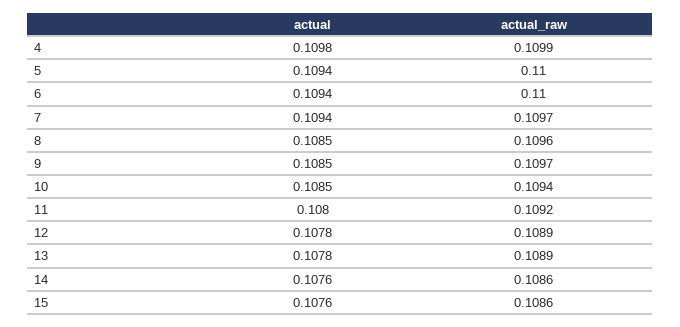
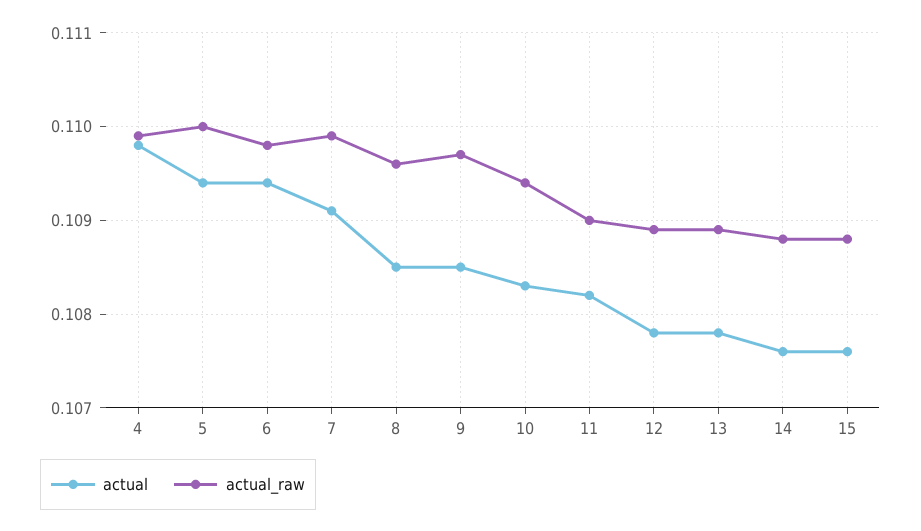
actual_raw, 6: 0.11 -> 0.1098
actual, 7: 0.1094 -> 0.1091
actual_raw, 7: 0.1097 -> 0.1099
actual, 10: 0.1085 -> 0.1083
actual, 11: 0.108 -> 0.1082
actual_raw, 11: 0.1092 -> 0.109
actual_raw, 14: 0.1086 -> 0.1088
actual_raw, 15: 0.1086 -> 0.1088

